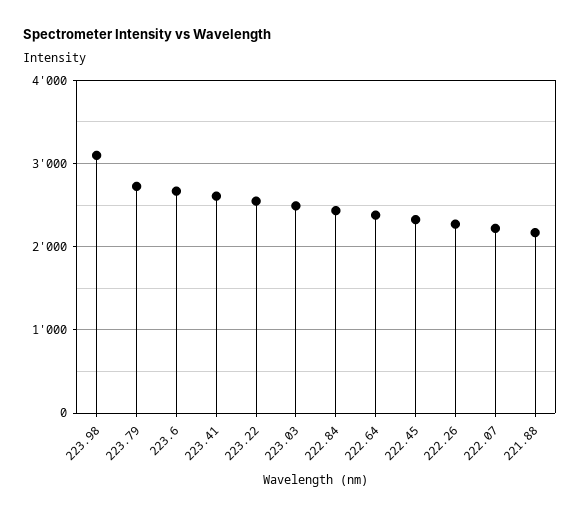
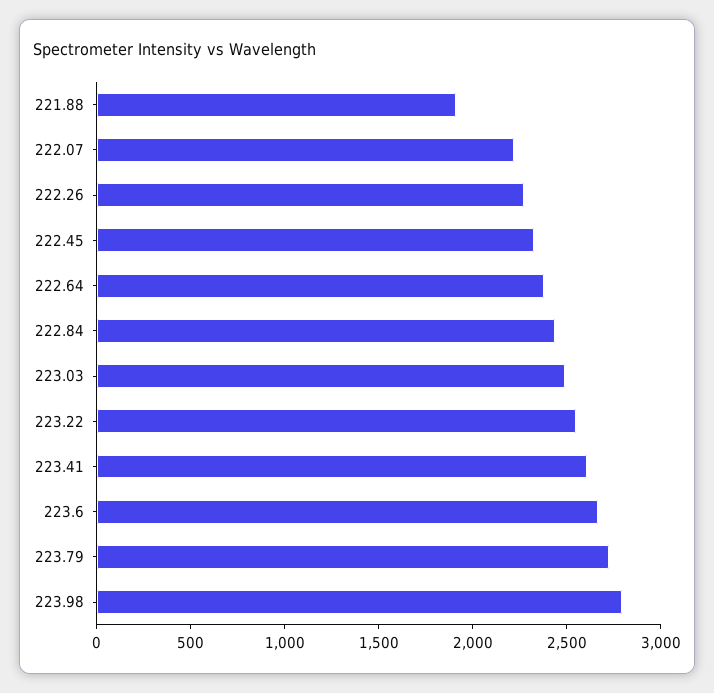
223.98: 3100 -> 2800
221.88: 2200 -> 1900

